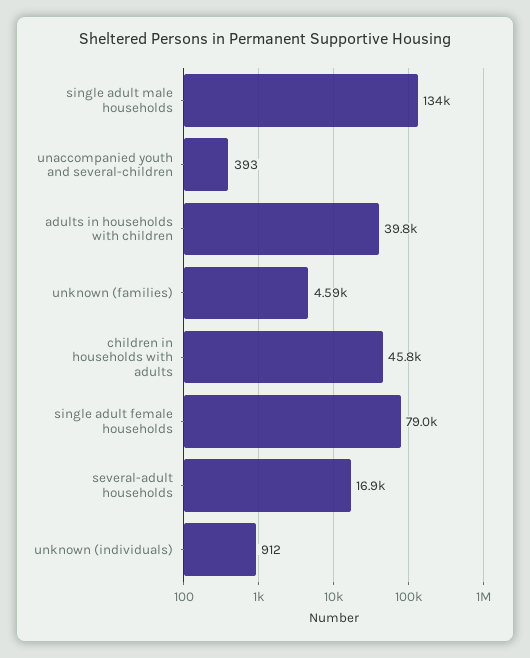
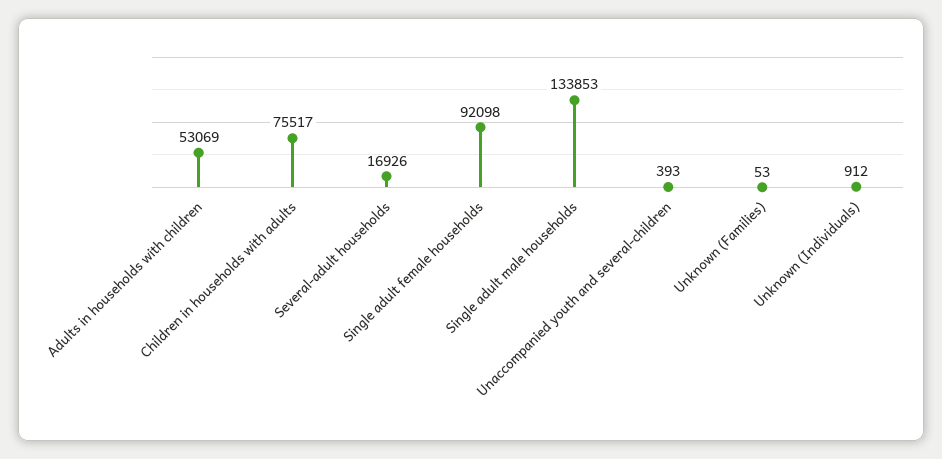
adults in households with children: 39800 -> 53069
unknown (families): 4590 -> 53
children in households with adults: 45800 -> 75517
single adult female households: 79000 -> 92098

